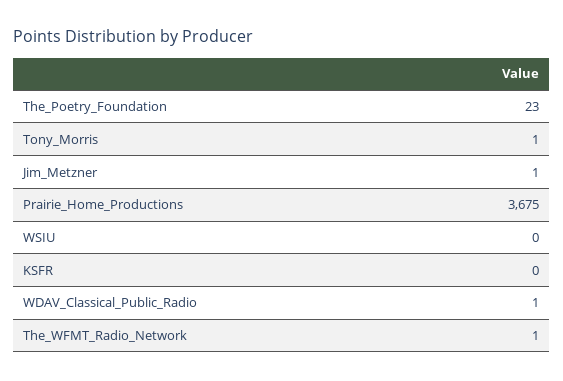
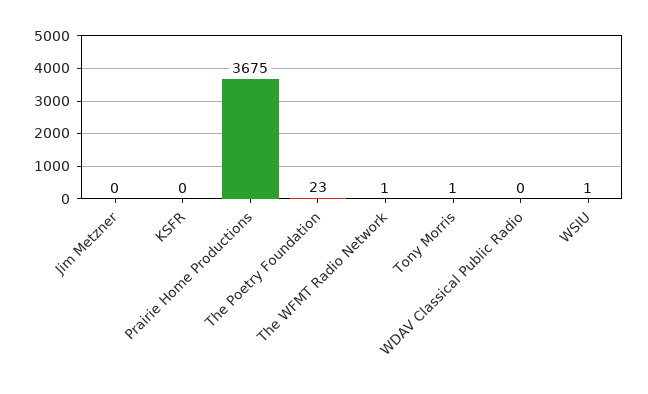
Jim_Metzner: 1 -> 0
WSIU: 0 -> 1
WDAV_Classical_Public_Radio: 1 -> 0

